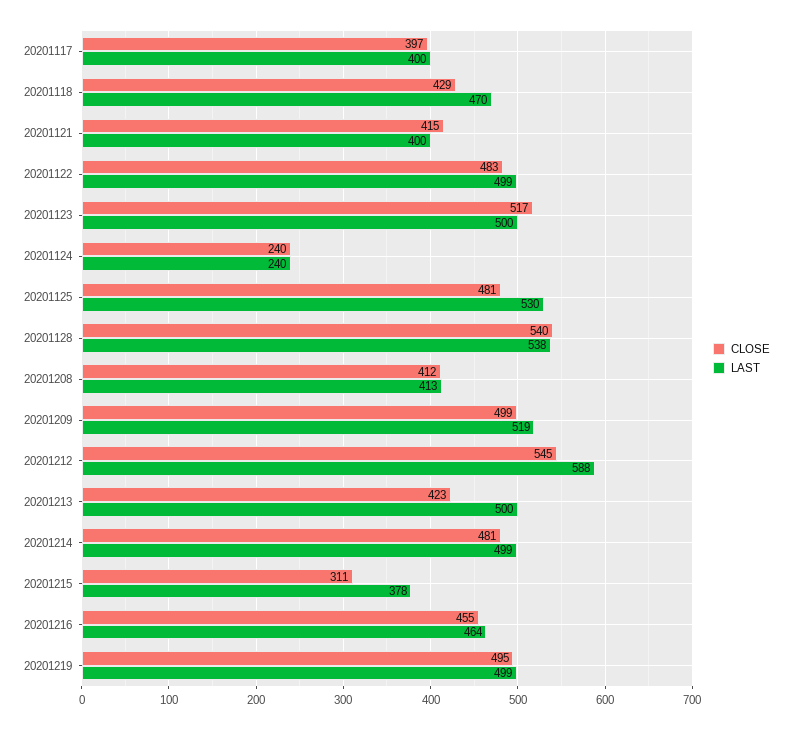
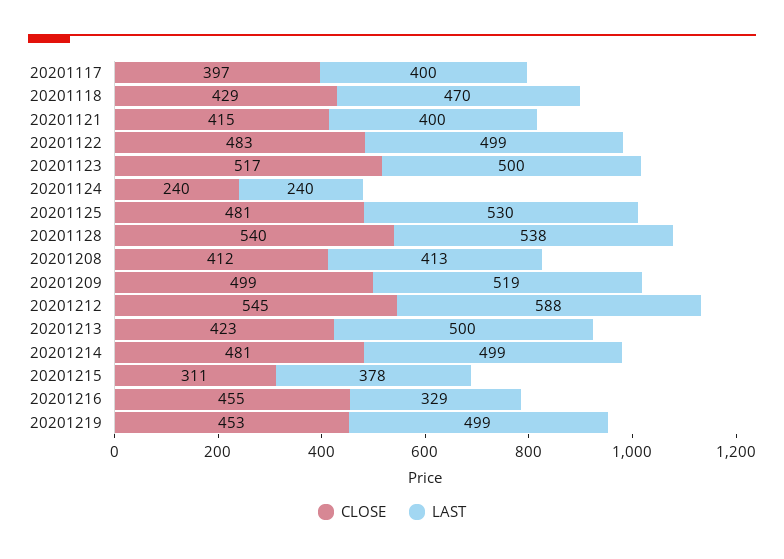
LAST, 20201216: 464 -> 329
CLOSE, 20201219: 495 -> 453

